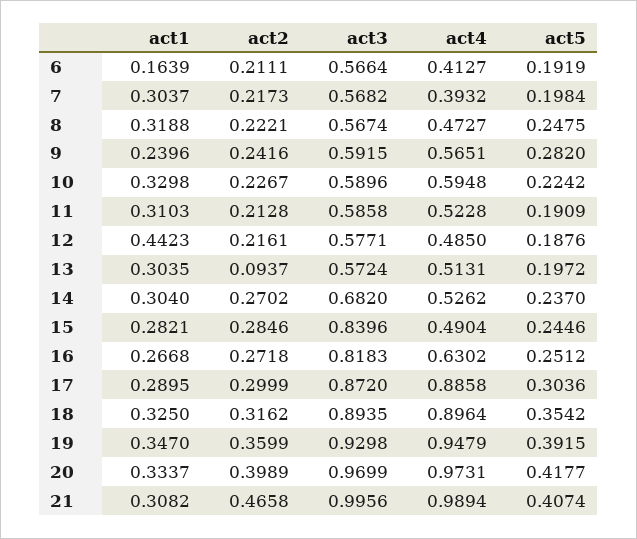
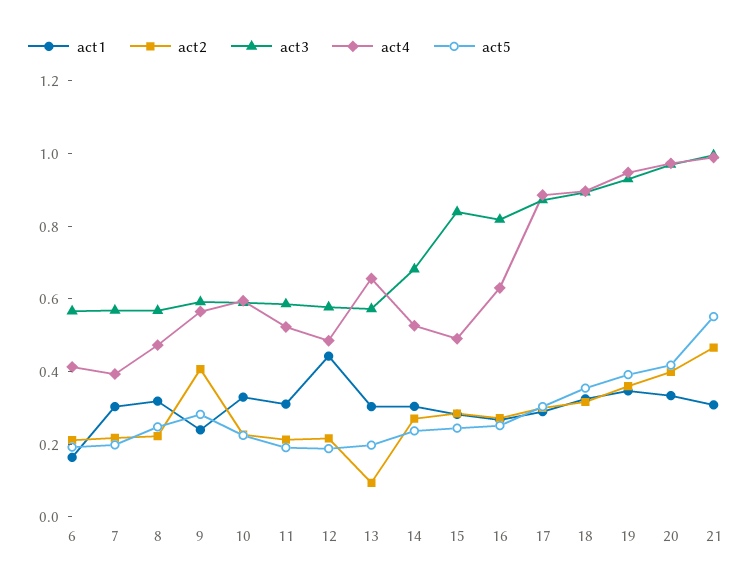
act2, 9: 0.2416 -> 0.4
act4, 13: 0.5131 -> 0.65
act5, 21: 0.4074 -> 0.55

